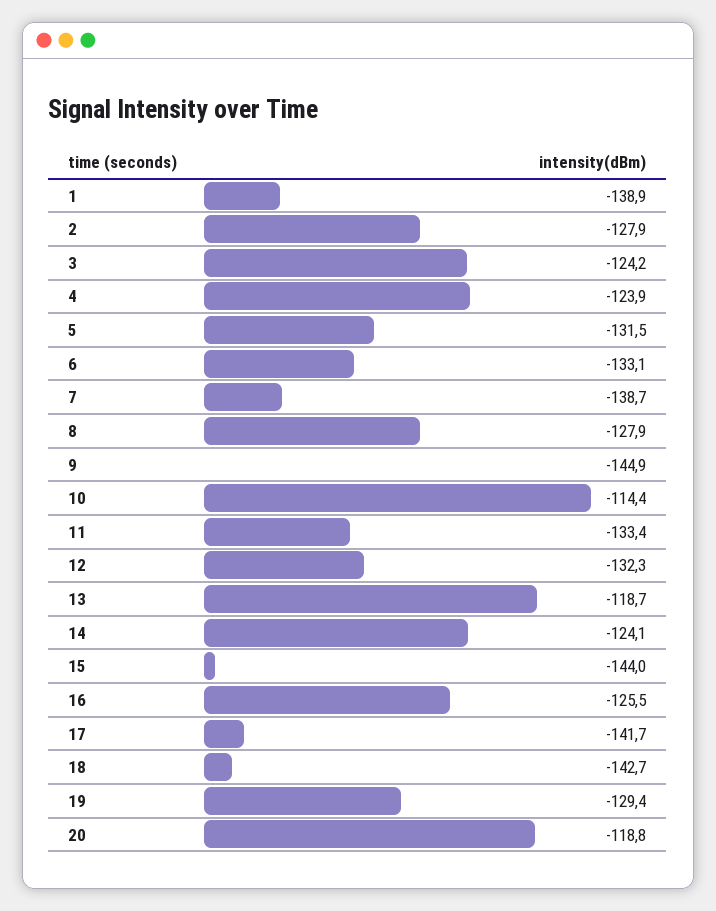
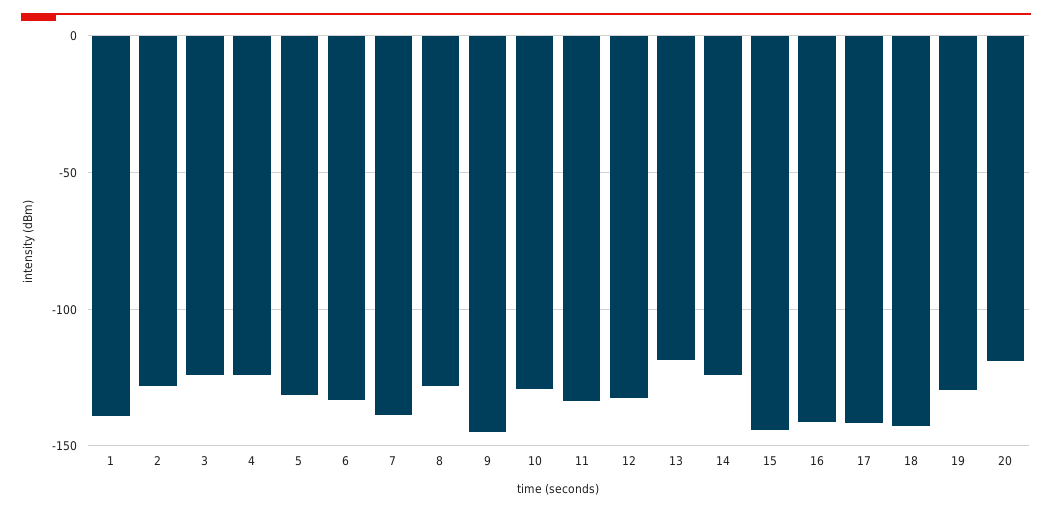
10: -114.4 -> -130
16: -125.5 -> -140

